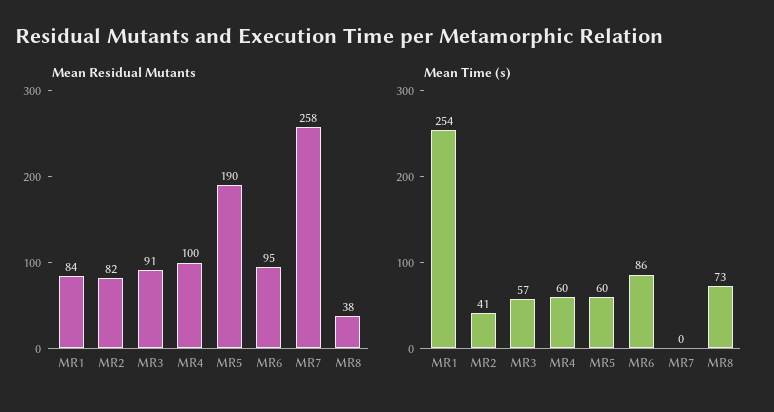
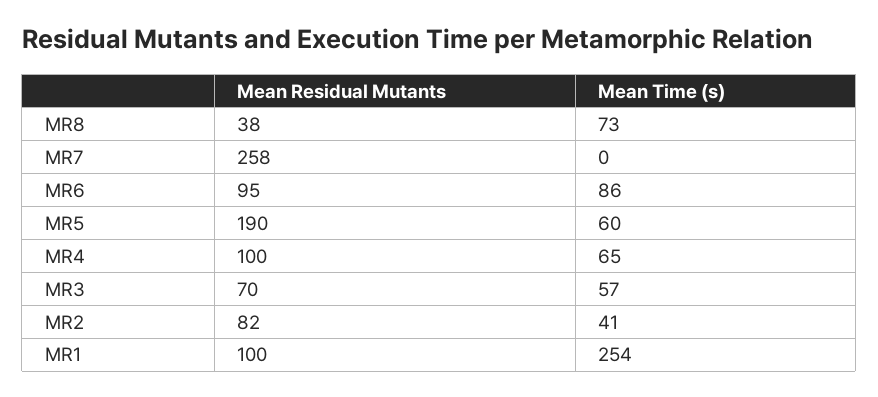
Mean Residual Mutants, MR1: 84 -> 100
Mean Residual Mutants, MR3: 91 -> 70
Mean Time (s), MR4: 60 -> 65

